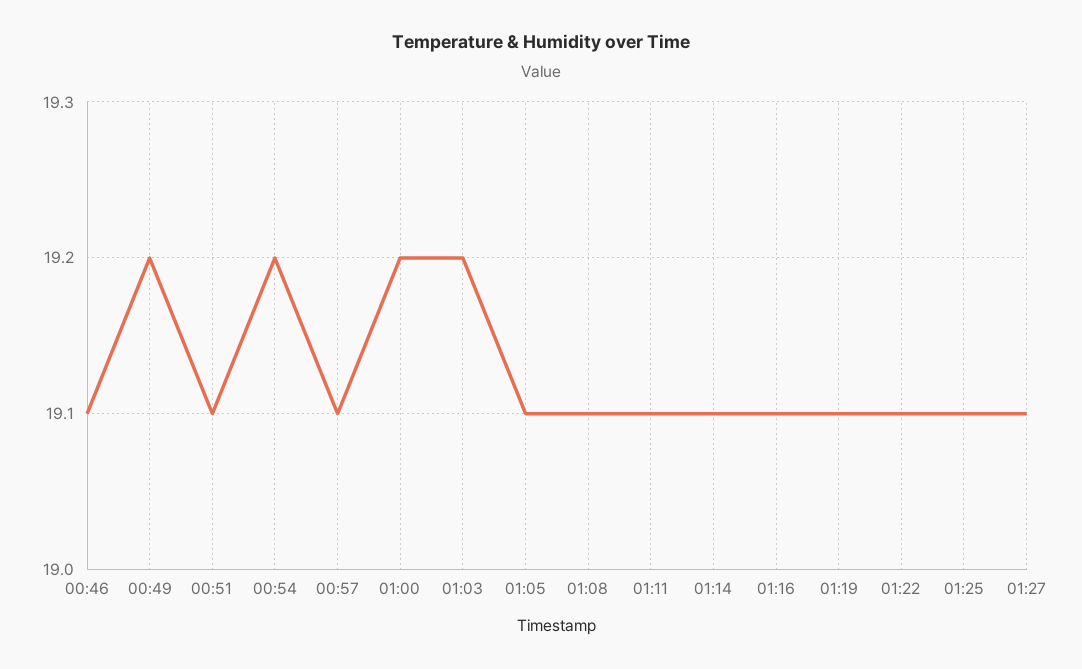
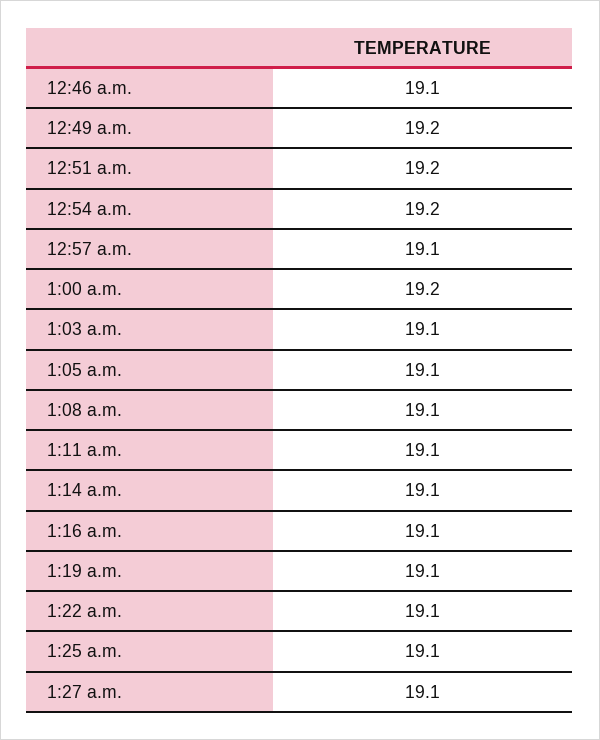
00:51: 19.1 -> 19.2
01:03: 19.2 -> 19.1

